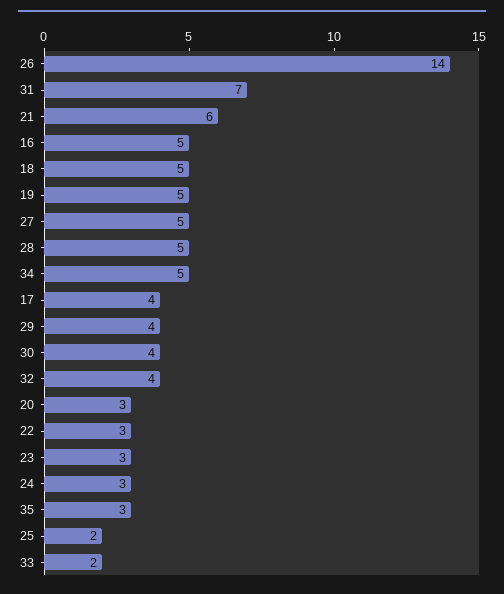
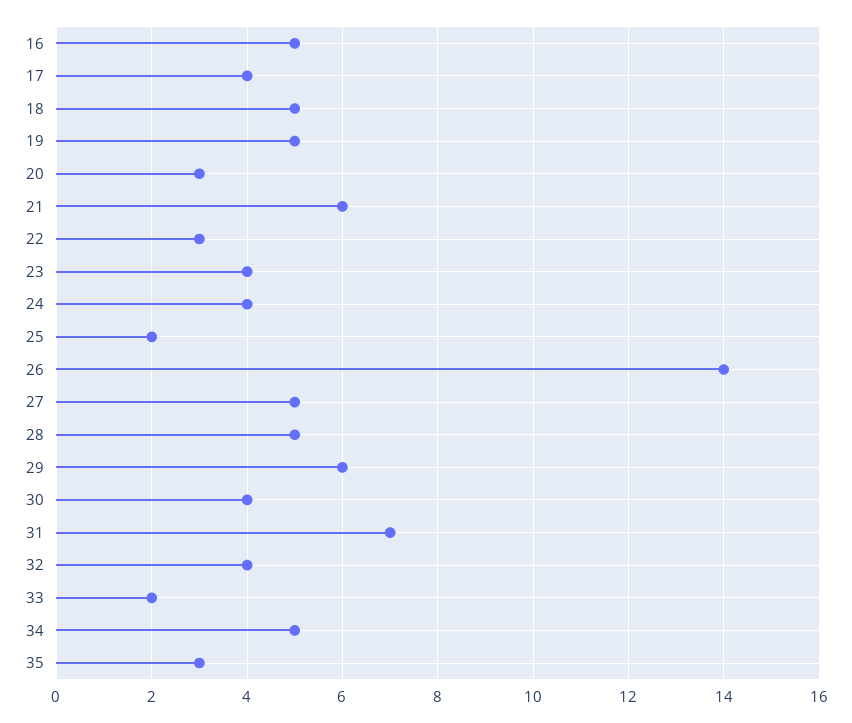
29: 4 -> 6
23: 3 -> 4
24: 3 -> 4

